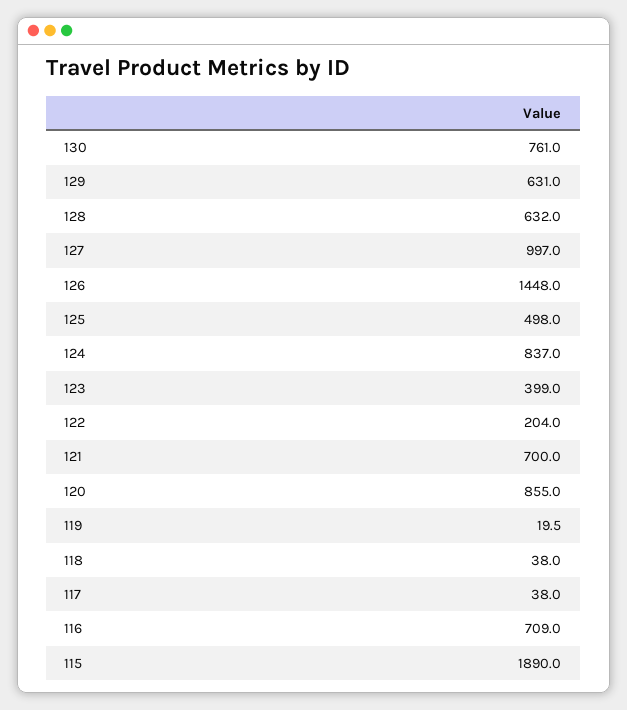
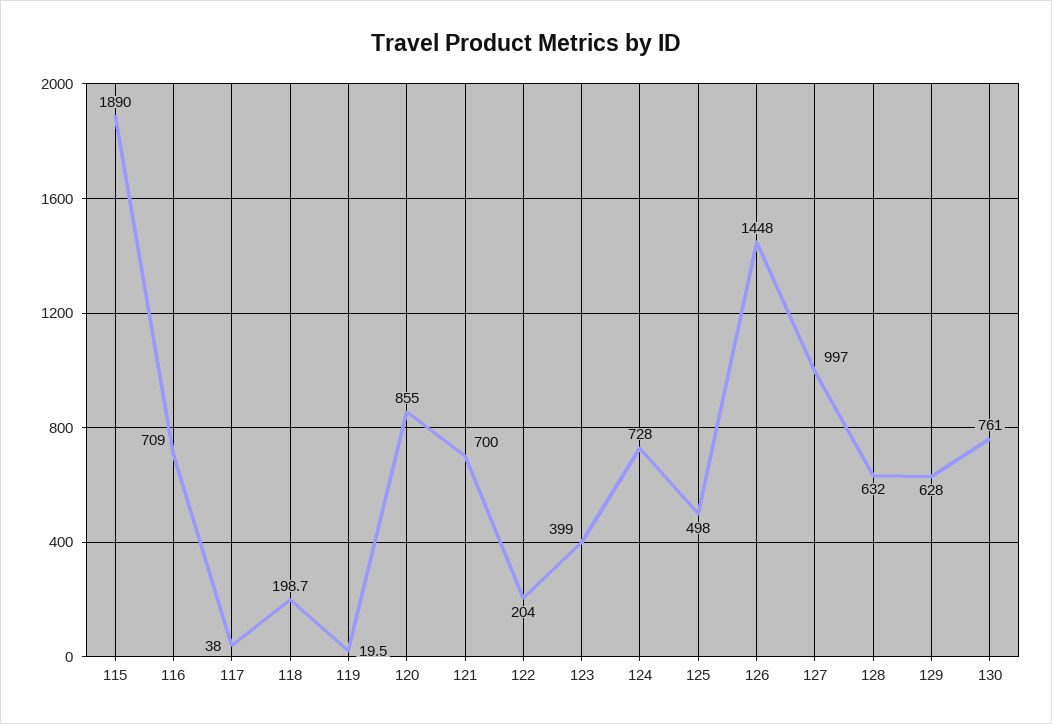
129: 631 -> 628
124: 837 -> 728
118: 38 -> 198.7

